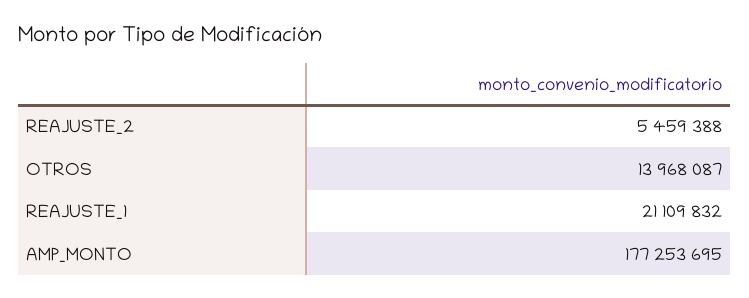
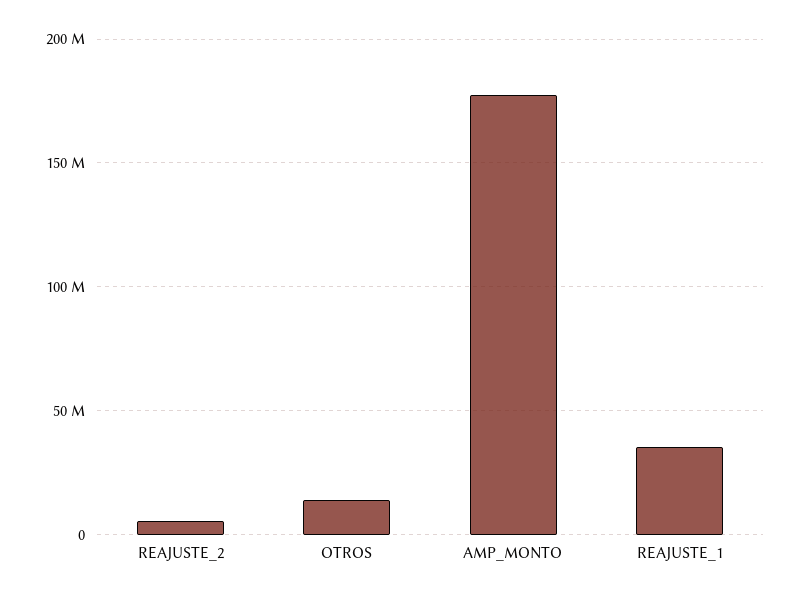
REAJUSTE_1: 21109832 -> 35000000

